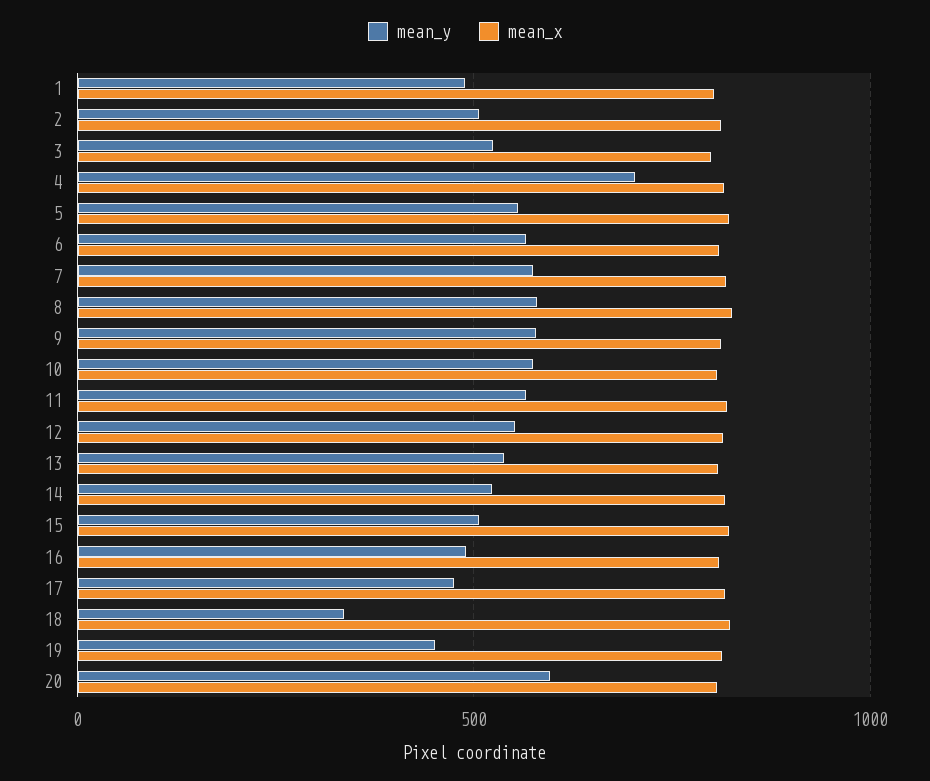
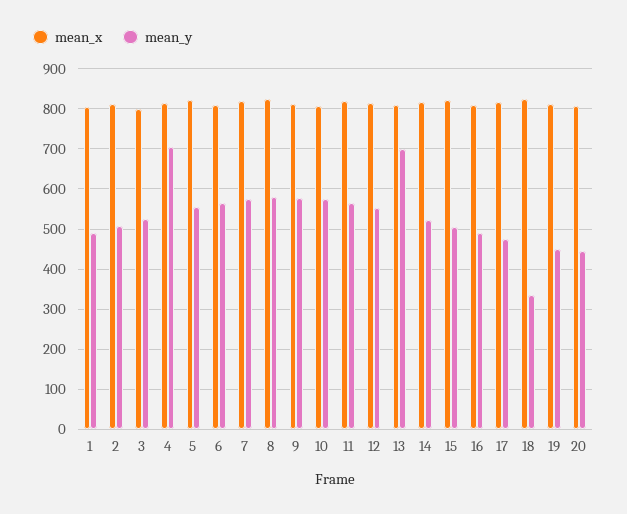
mean_y, 13: 550 -> 700
mean_y, 20: 600 -> 440

